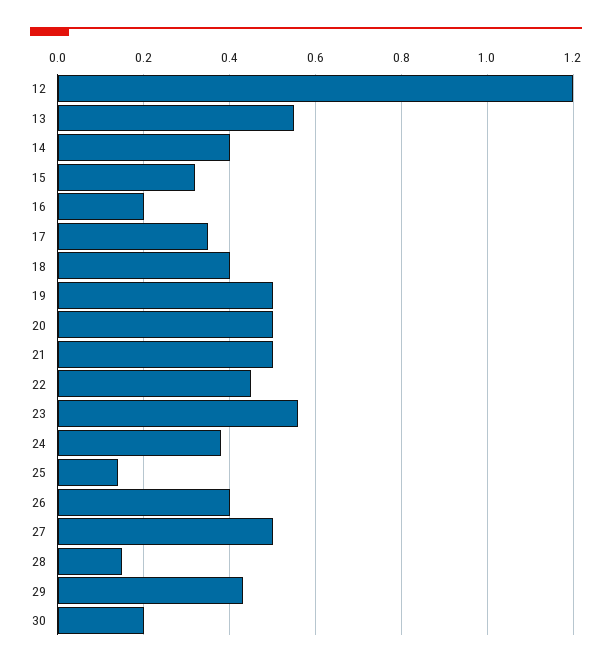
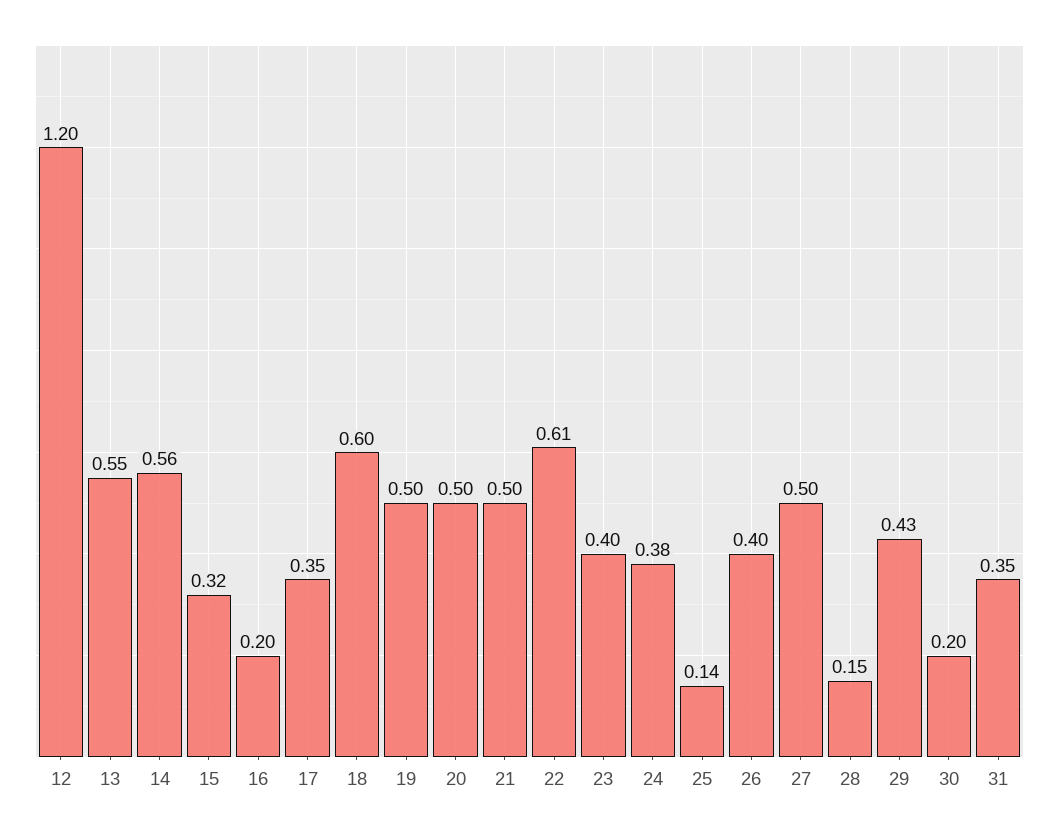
14: 0.4 -> 0.56
18: 0.4 -> 0.6
22: 0.45 -> 0.61
23: 0.55 -> 0.4
31: none -> 0.35

